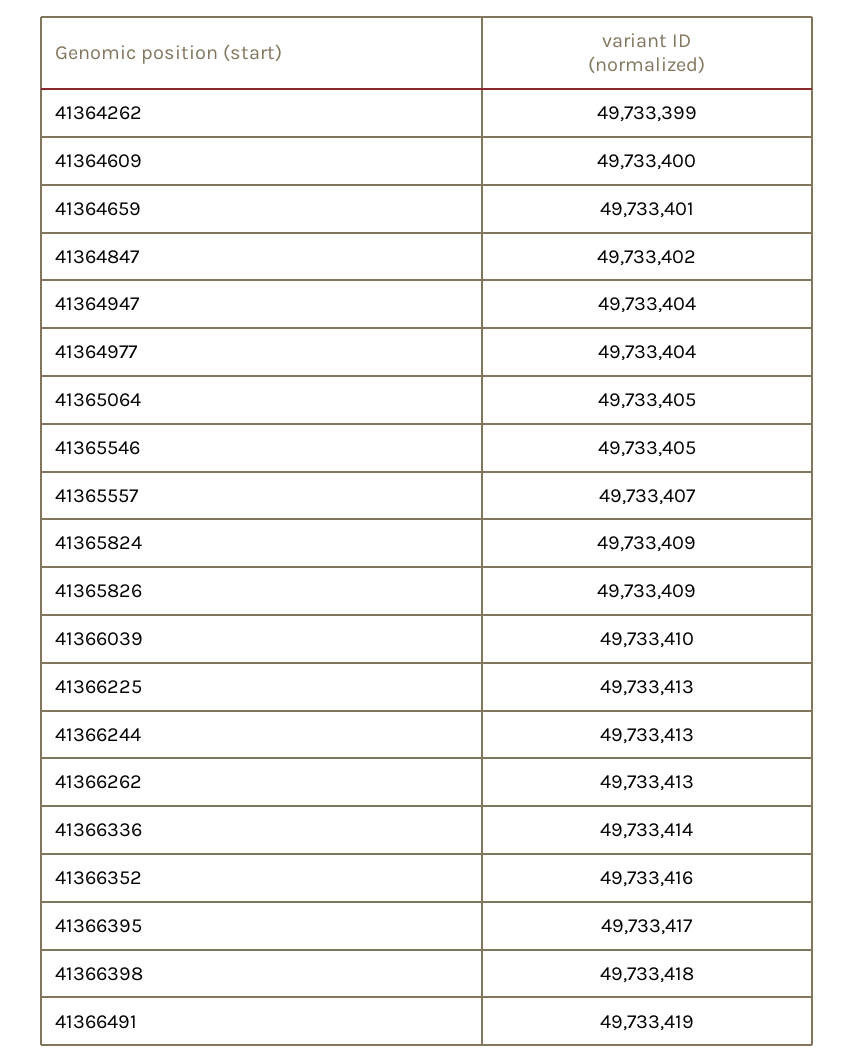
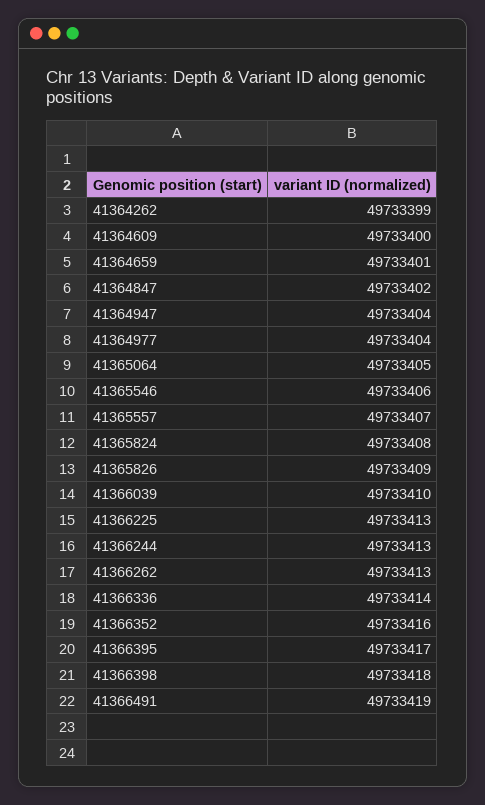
41365546: 49733405 -> 49733406
41365824: 49733409 -> 49733408

